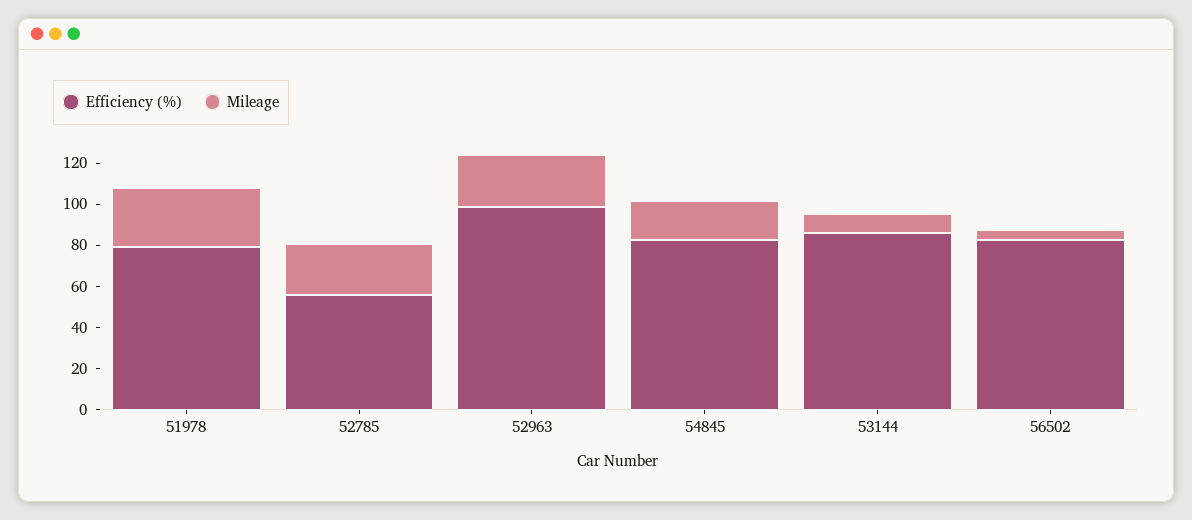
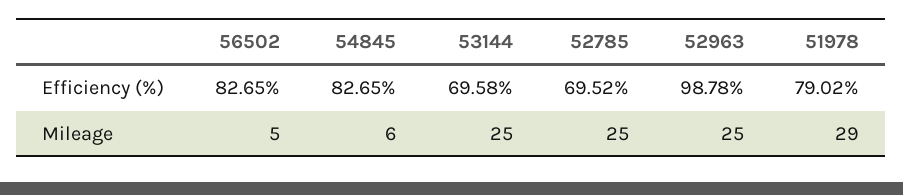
Efficiency (%), 52785: 55 -> 69.52
Mileage, 54845: 20 -> 6
Efficiency (%), 53144: 85 -> 69.58
Mileage, 53144: 10 -> 25

